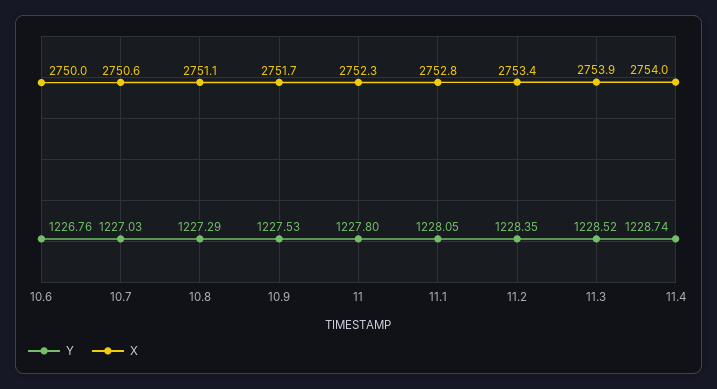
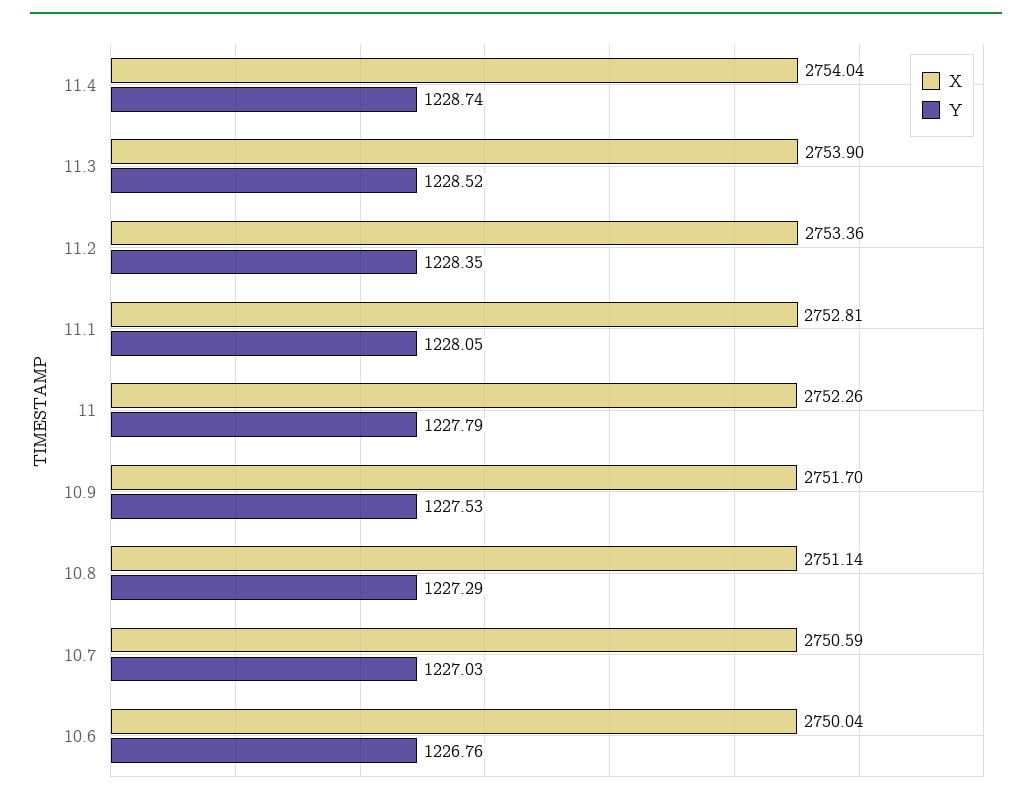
Y, 11: 1227.8 -> 1227.79

